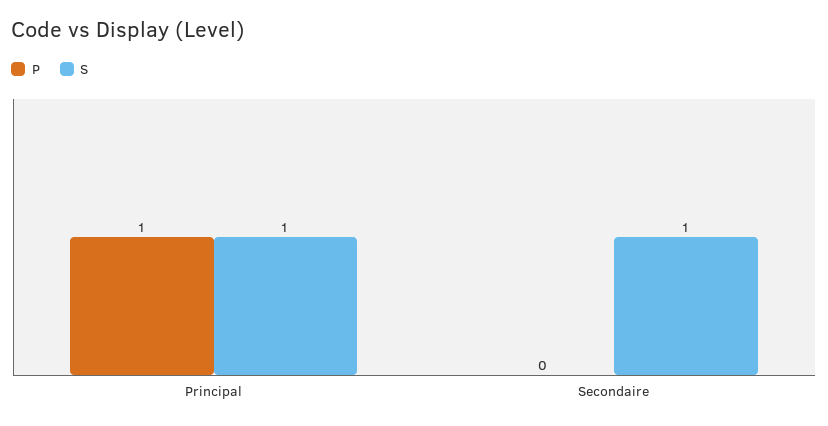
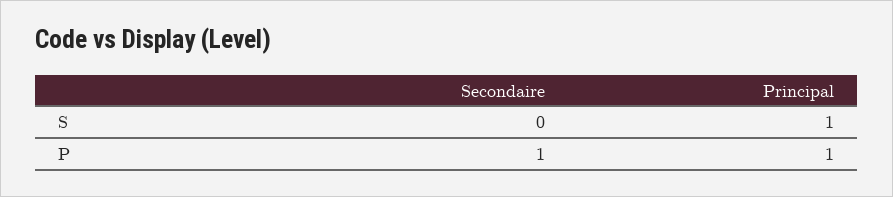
P, Secondaire: 0 -> 1
S, Secondaire: 1 -> 0

